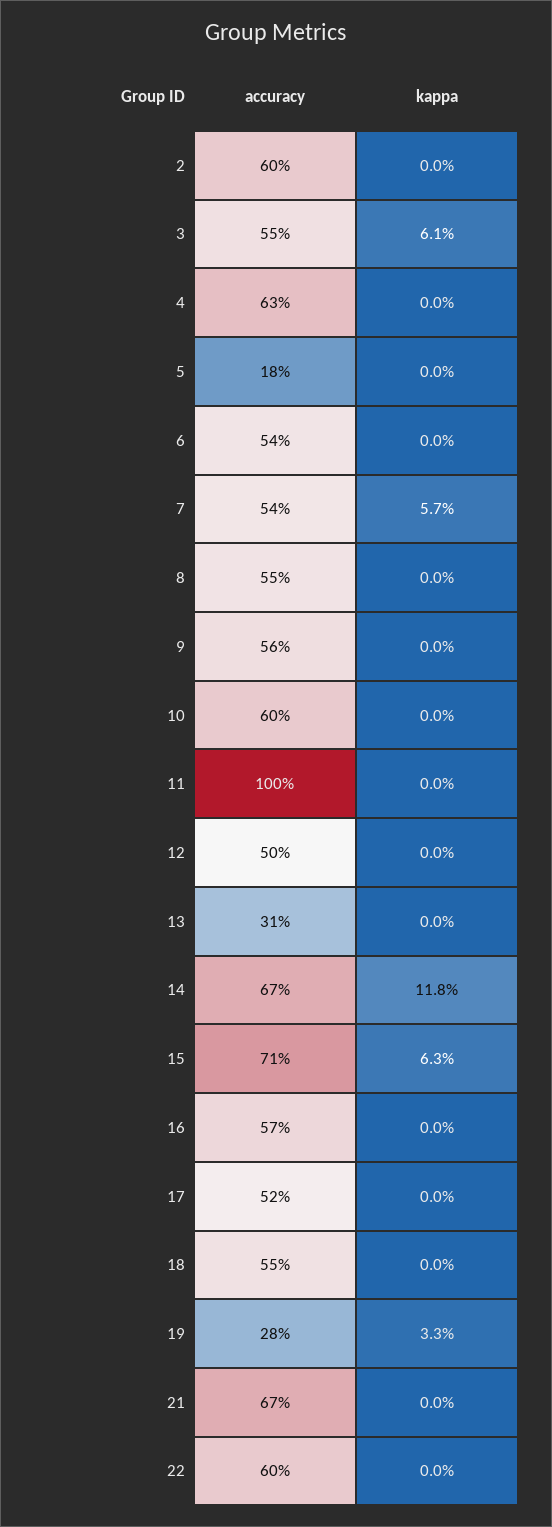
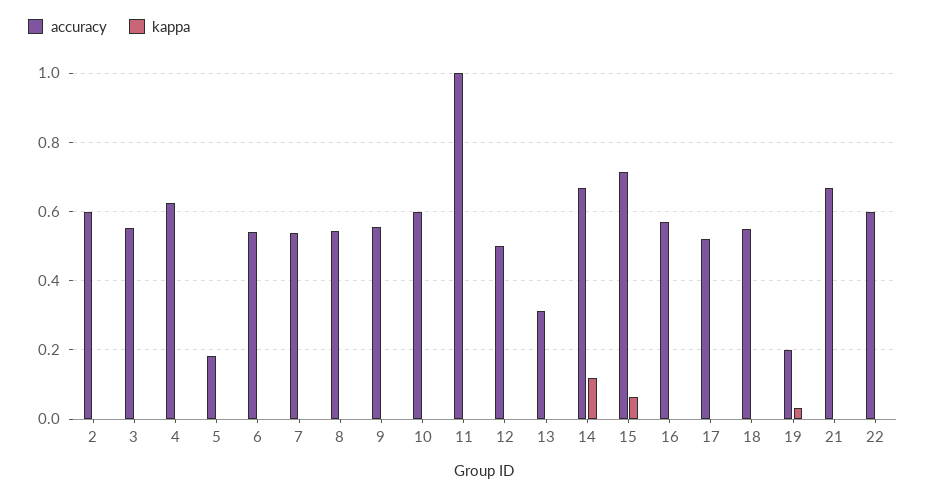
kappa, 3: 0.061 -> 0
kappa, 7: 0.057 -> 0
accuracy, 19: 0.28 -> 0.2

